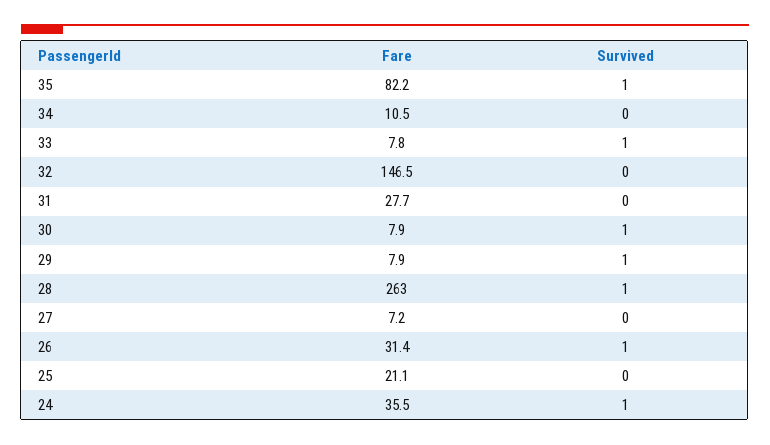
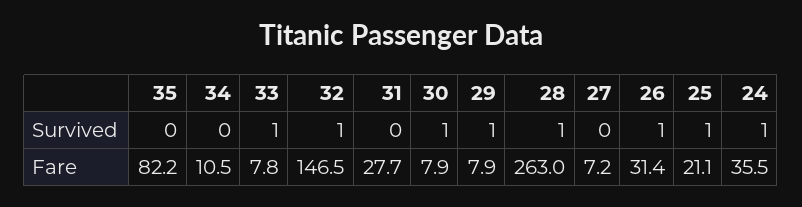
Survived, 35: 1 -> 0
Survived, 32: 0 -> 1
Survived, 25: 0 -> 1

